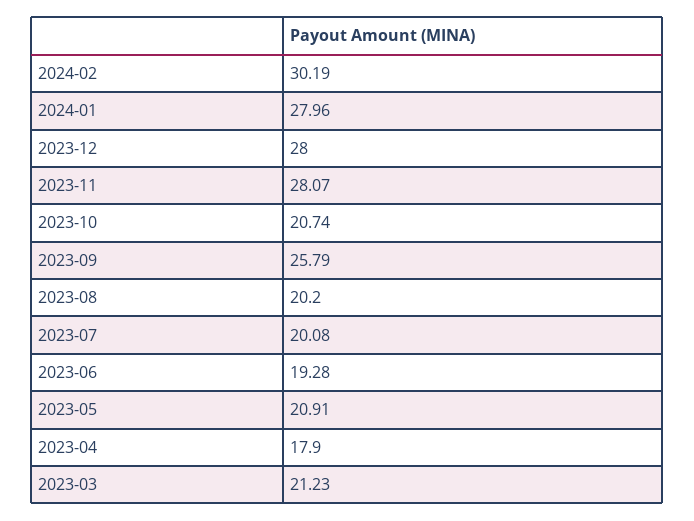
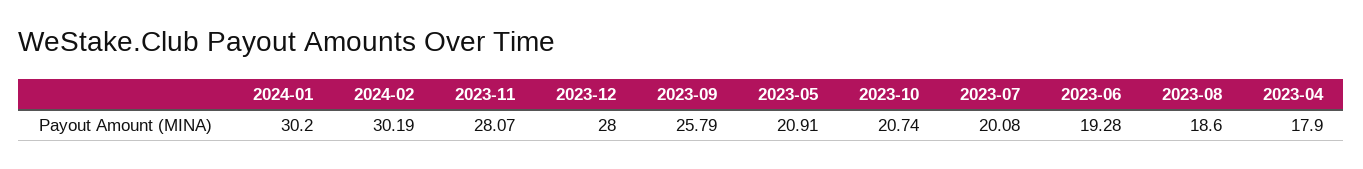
2024-01: 27.96 -> 30.2
2023-08: 20.2 -> 18.6
2023-03: 21.23 -> none

